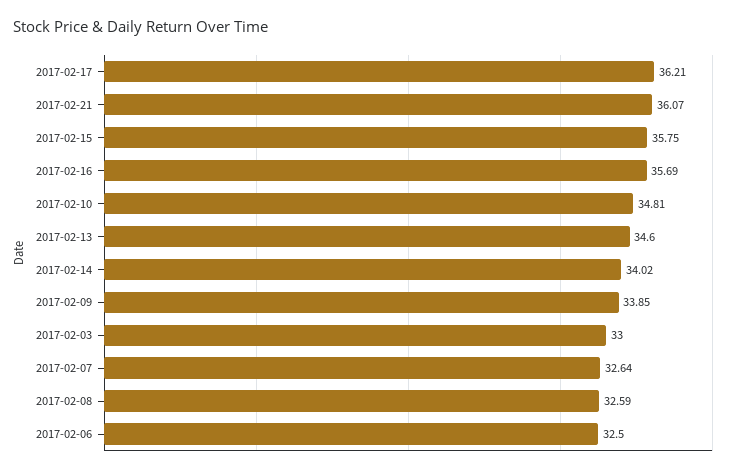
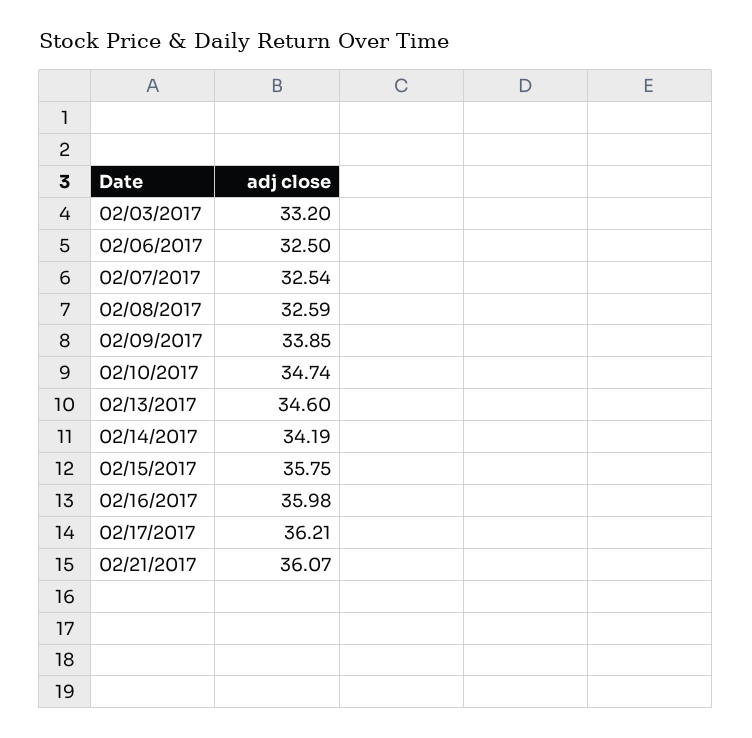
2017-02-16: 35.69 -> 35.98
2017-02-10: 34.81 -> 34.74
2017-02-14: 34.02 -> 34.19
2017-02-03: 33 -> 33.2
2017-02-07: 32.64 -> 32.54

